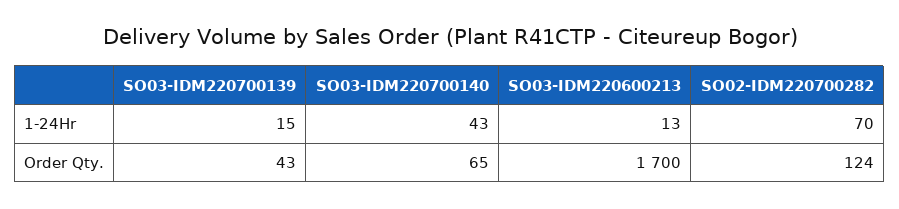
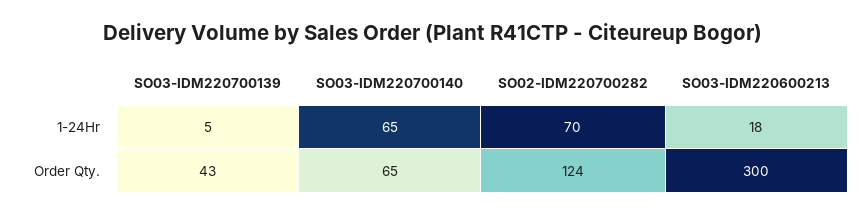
SO03-IDM220700139, 1-24Hr: 15 -> 5
SO03-IDM220700140, 1-24Hr: 43 -> 65
SO03-IDM220600213, 1-24Hr: 13 -> 18
SO03-IDM220600213, Order Qty.: 1700 -> 300

